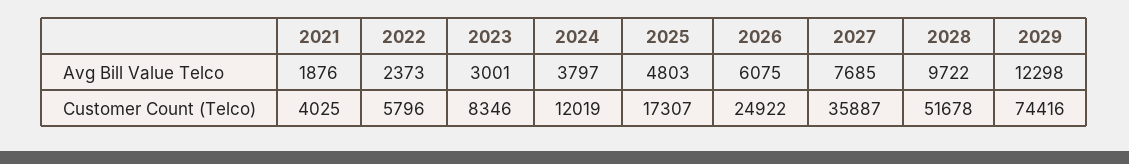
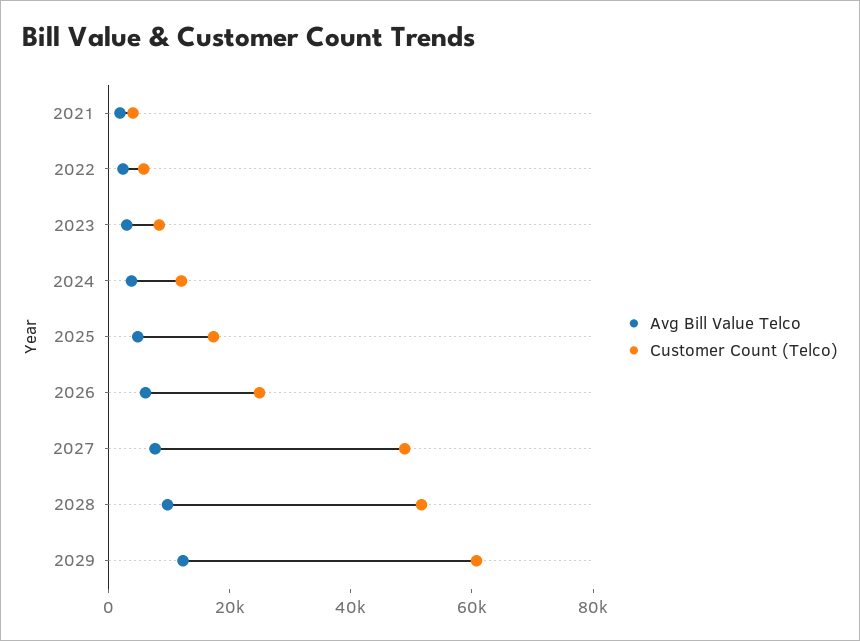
Customer Count (Telco), 2027: 35887 -> 50000
Customer Count (Telco), 2029: 74416 -> 60000

